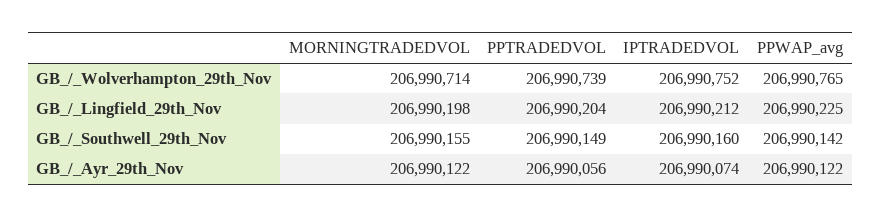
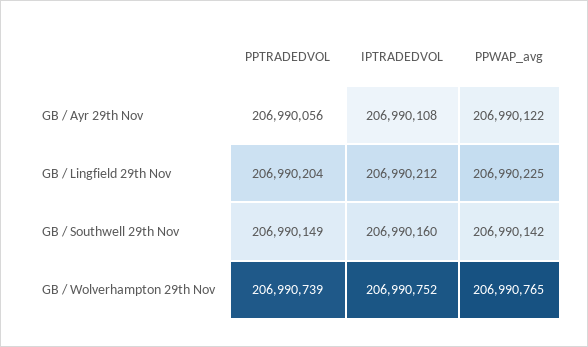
MORNINGTRADEDVOL, GB_/_Wolverhampton_29th_Nov: 206990714 -> none
MORNINGTRADEDVOL, GB_/_Lingfield_29th_Nov: 206990198 -> none
MORNINGTRADEDVOL, GB_/_Southwell_29th_Nov: 206990155 -> none
MORNINGTRADEDVOL, GB_/_Ayr_29th_Nov: 206990122 -> none
IPTRADEDVOL, GB_/_Ayr_29th_Nov: 206990074 -> 206990108

